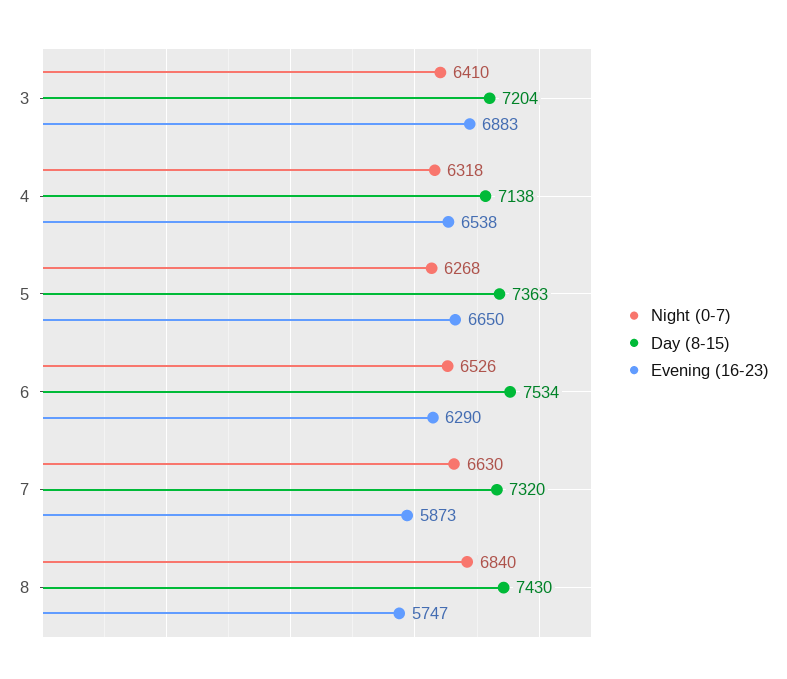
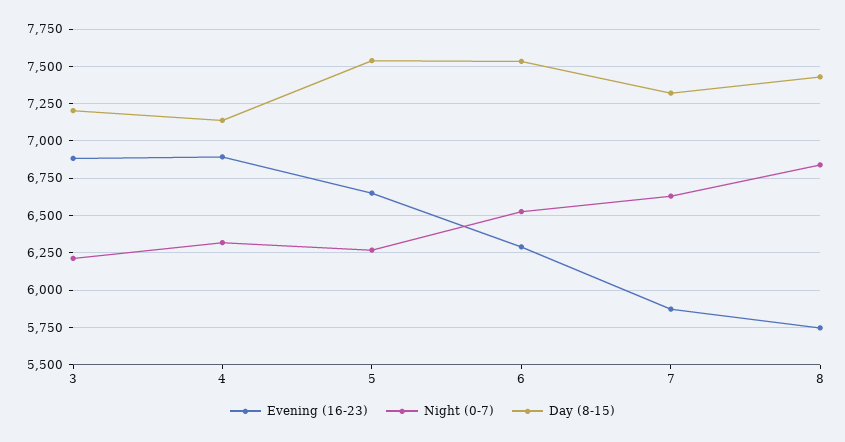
Night (0-7), 3: 6410 -> 6200
Evening (16-23), 4: 6538 -> 6900
Day (8-15), 5: 7363 -> 7550

